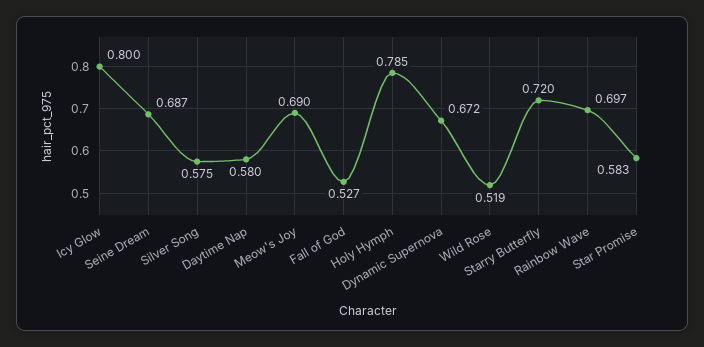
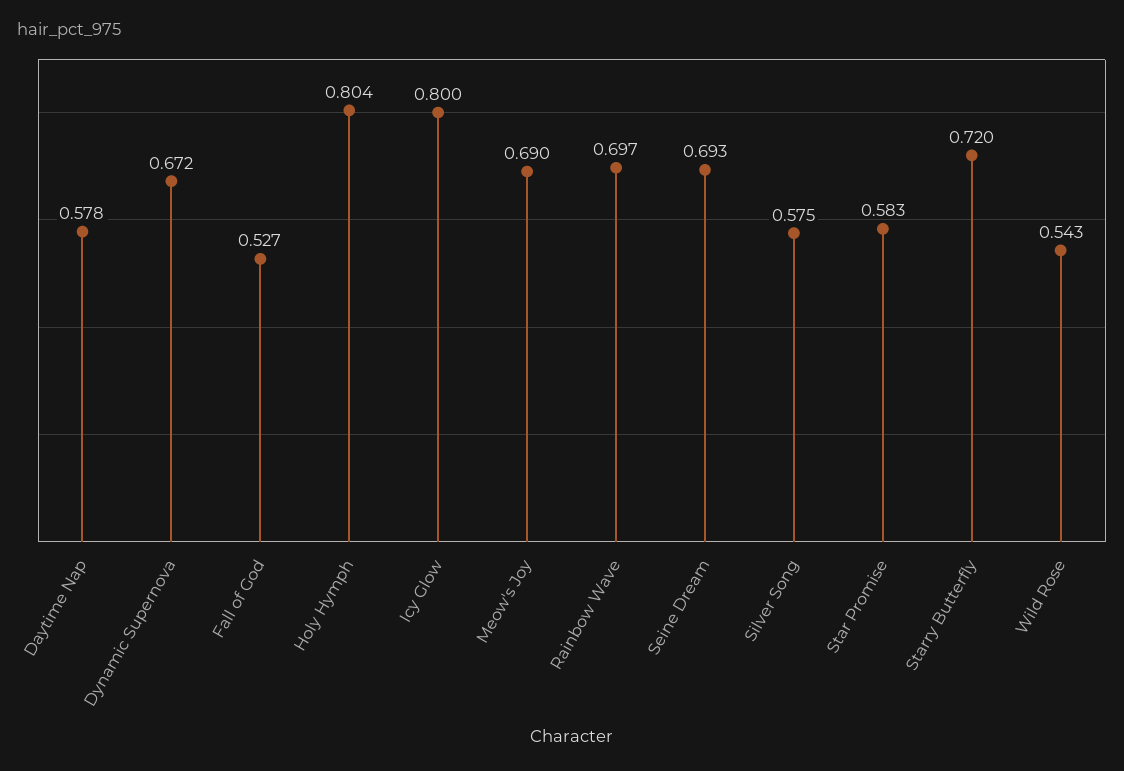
Seine Dream: 0.687 -> 0.693
Daytime Nap: 0.58 -> 0.578
Holy Hymph: 0.785 -> 0.804
Wild Rose: 0.519 -> 0.543

